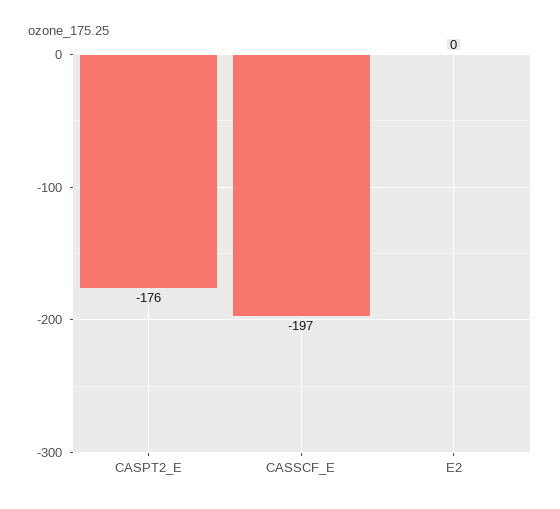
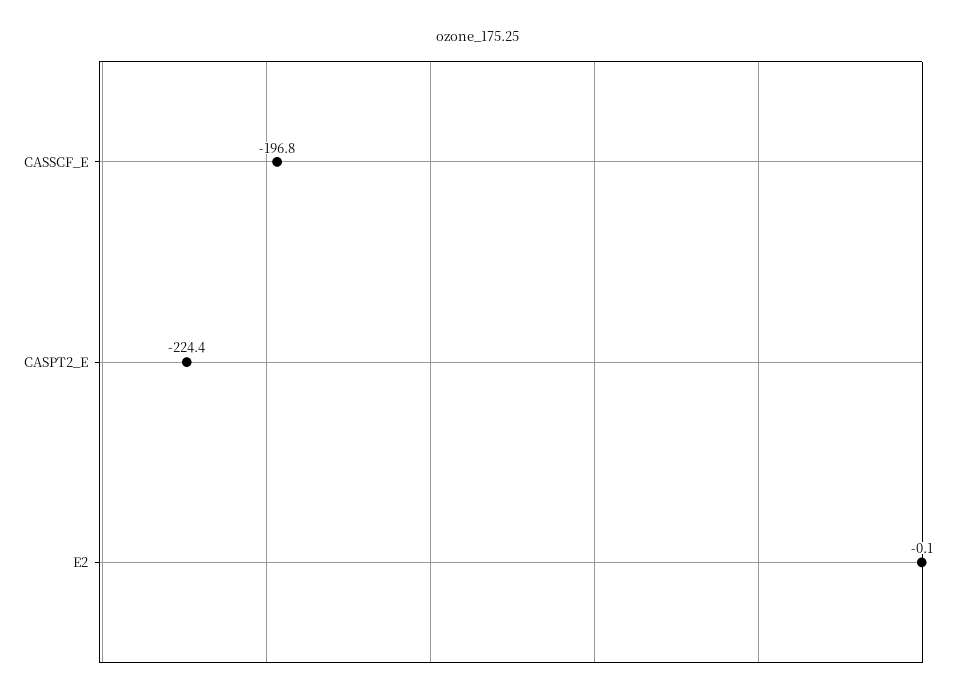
CASPT2_E: -176 -> -224.4

